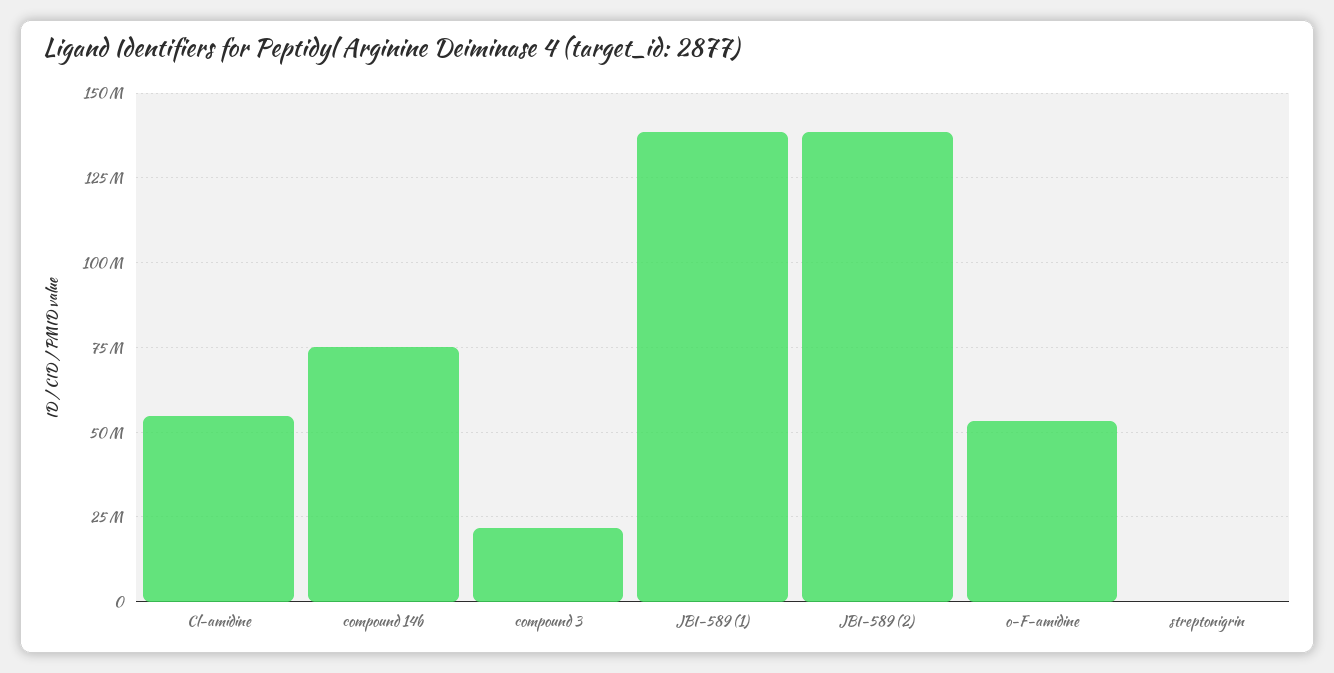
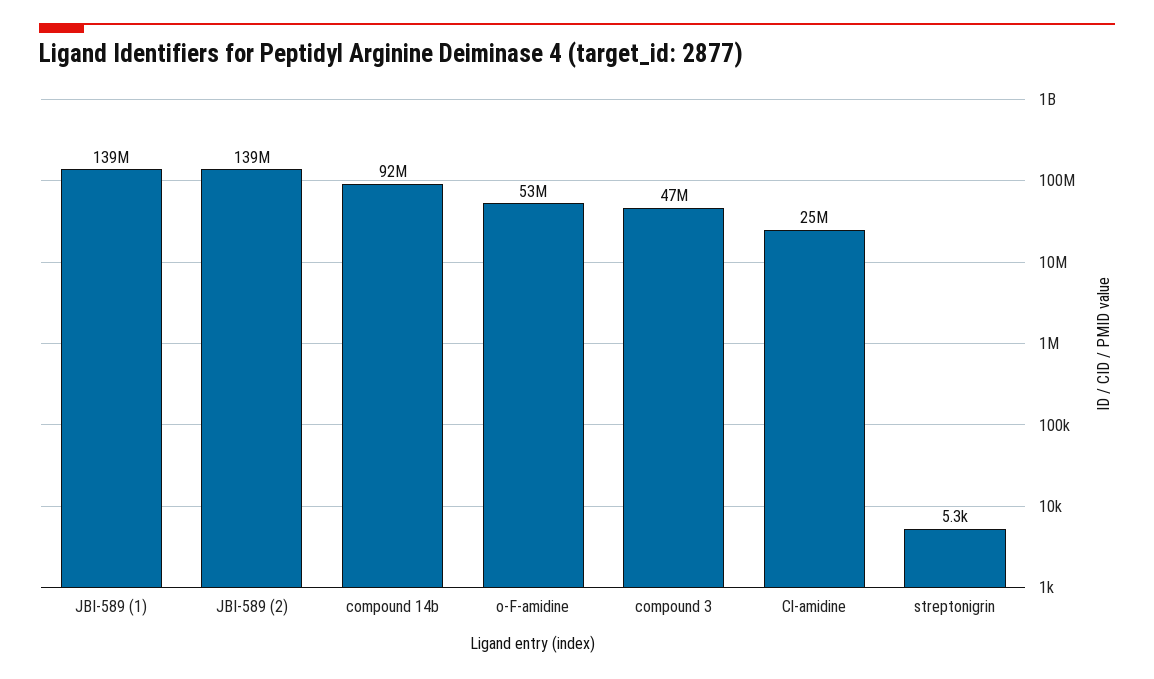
Cl-amidine: 55000000 -> 25000000
compound 14b: 75000000 -> 92000000
compound 3: 22500000 -> 47000000

